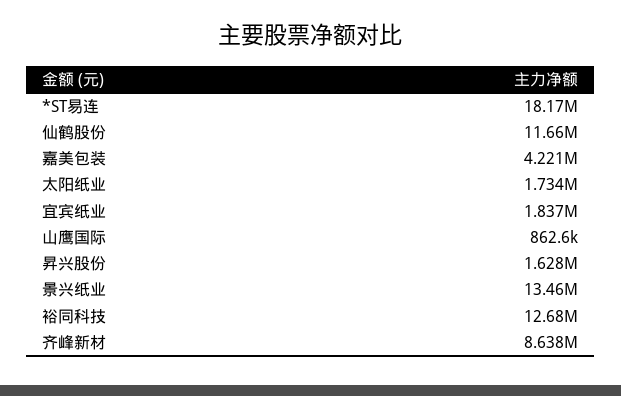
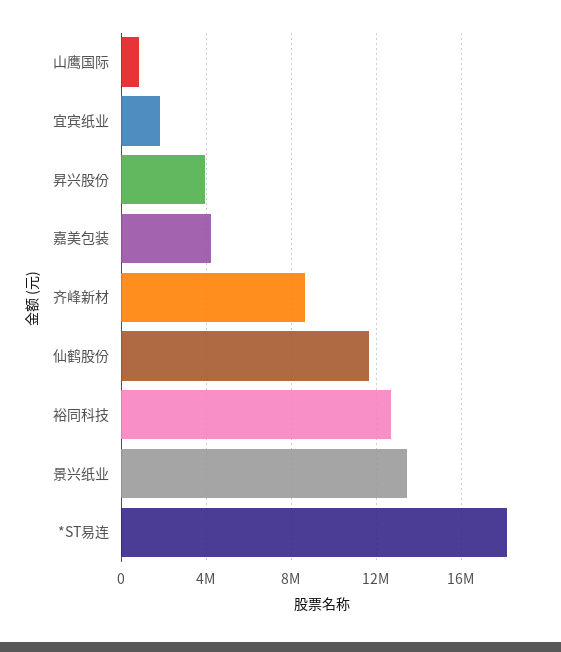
太阳纸业: 1734000 -> none
昇兴股份: 1628000 -> 4000000

